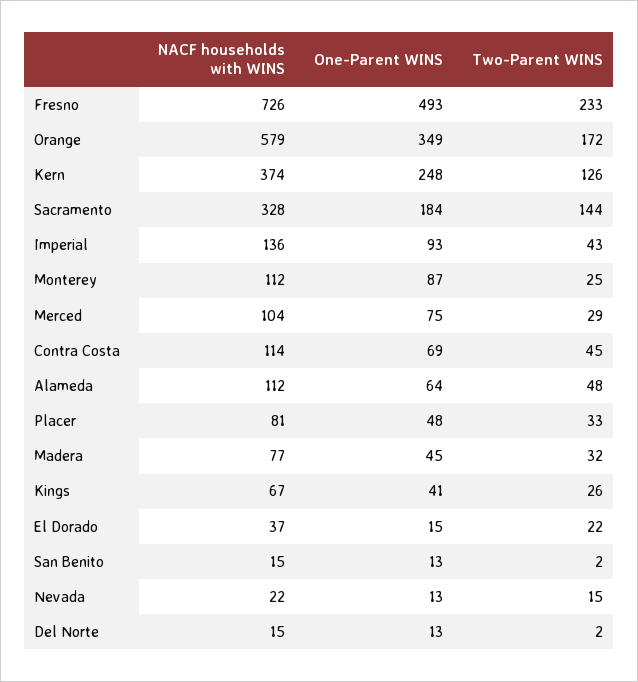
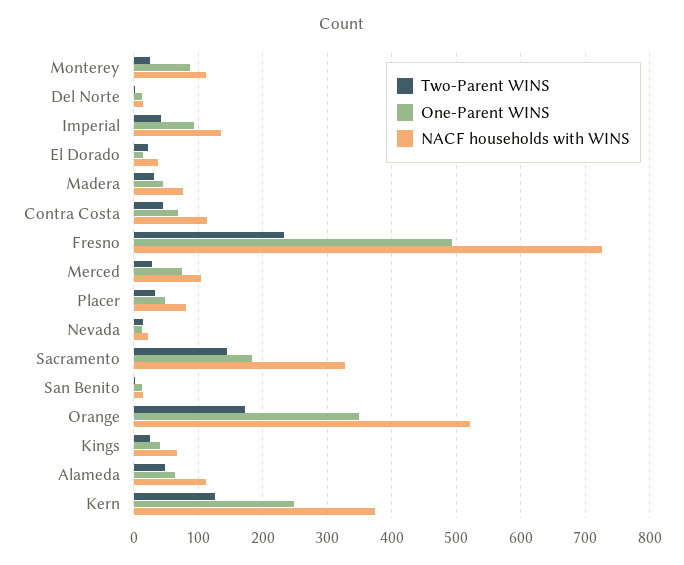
NACF households with WINS, Orange: 579 -> 520

